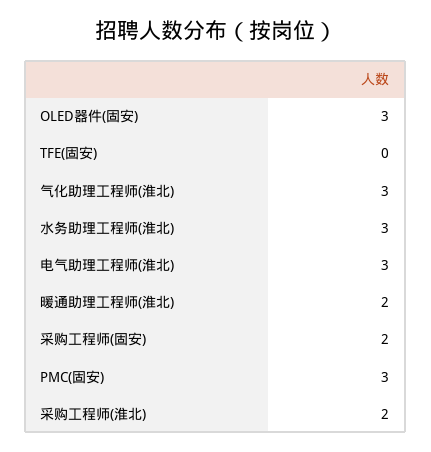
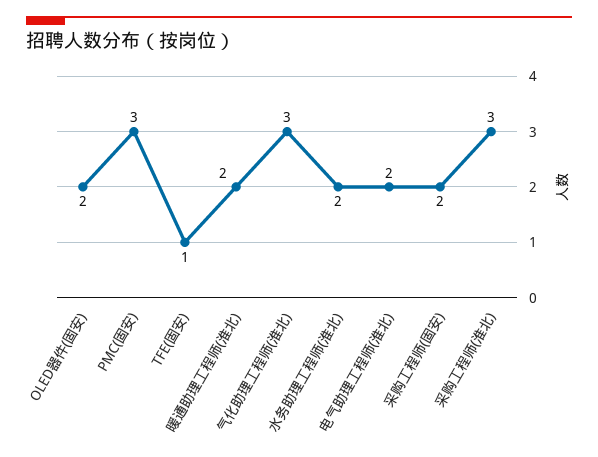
OLED器件(固安): 3 -> 2
TFE(固安): 0 -> 1
水务助理工程师(淮北): 3 -> 2
电气助理工程师(淮北): 3 -> 2
采购工程师(淮北): 2 -> 3

